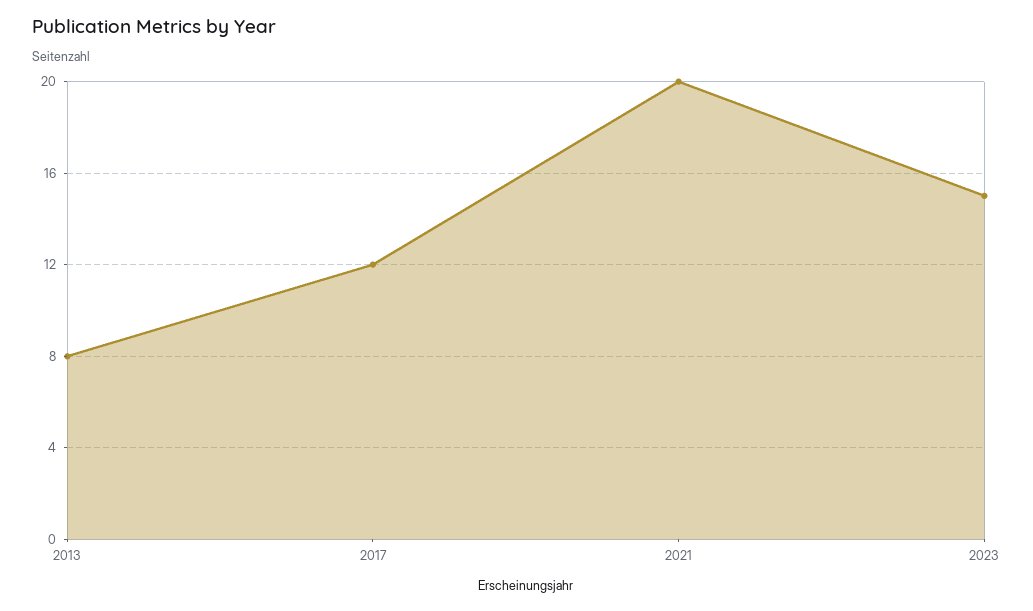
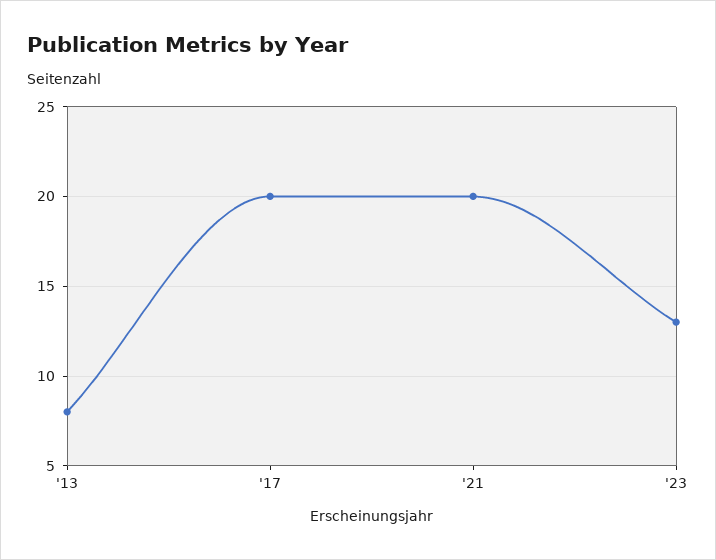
2017: 12 -> 20
2023: 15 -> 13

